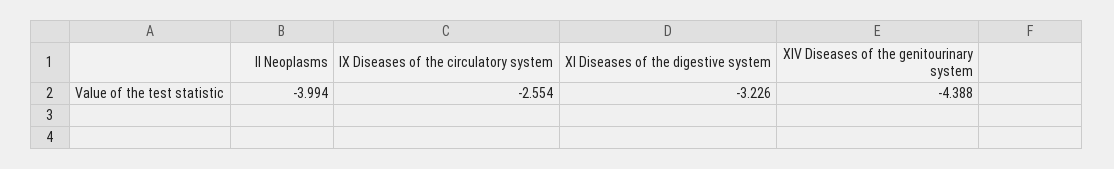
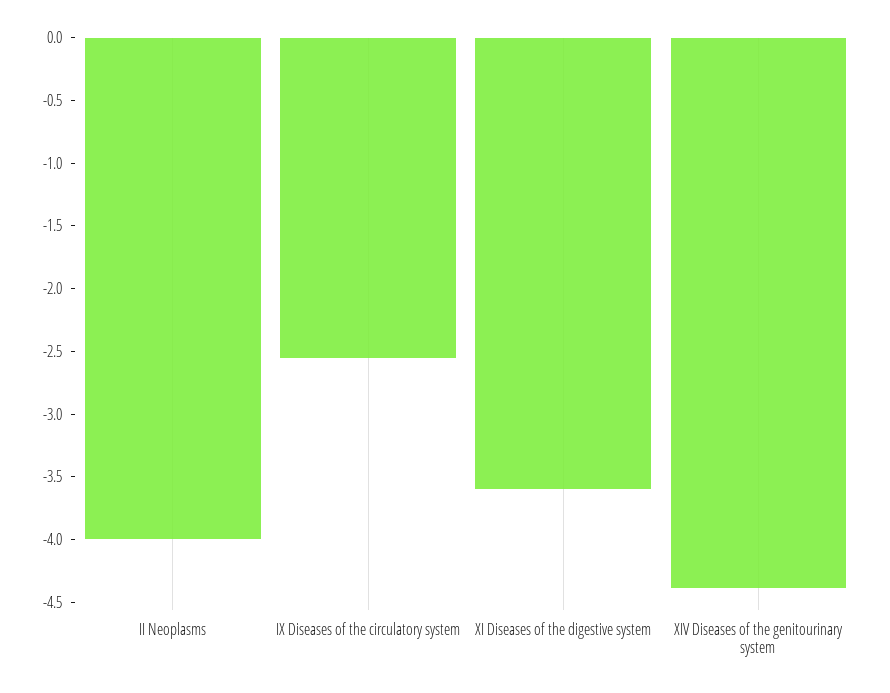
XI Diseases of the digestive system: -3.226 -> -3.6

